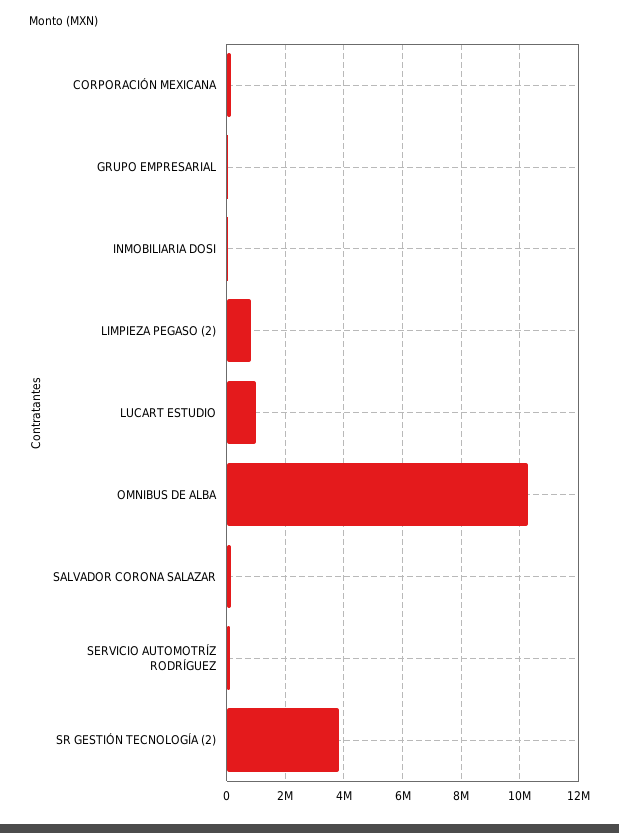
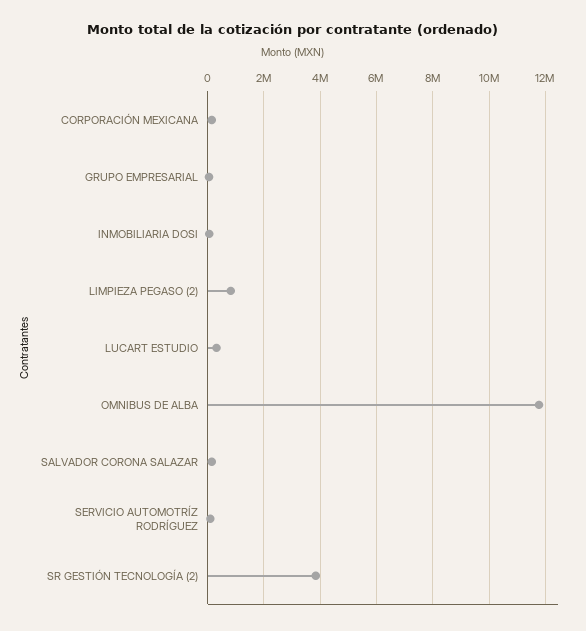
LUCART ESTUDIO: 1000000 -> 250000
OMNIBUS DE ALBA: 10250000 -> 11750000

